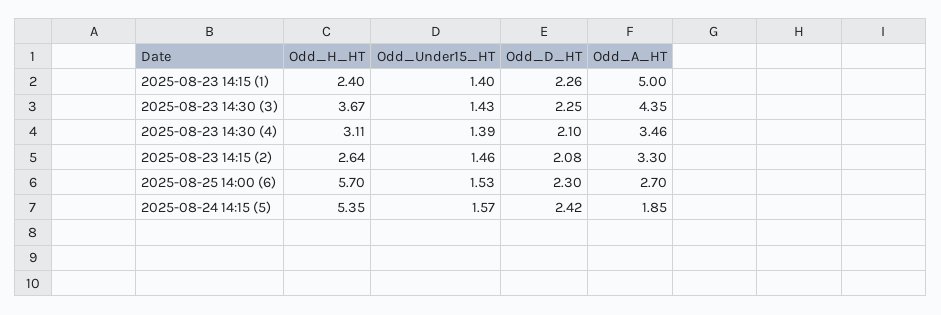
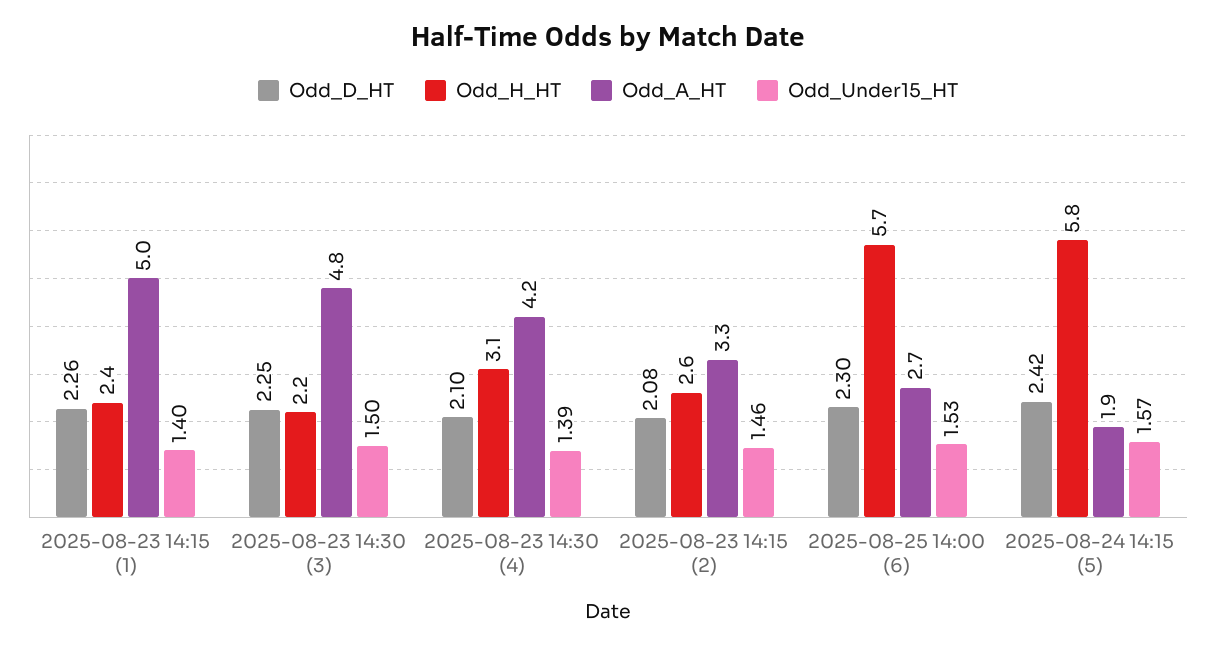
Odd_H_HT, 2025-08-23 14:30 (3): 3.67 -> 2.2
Odd_Under15_HT, 2025-08-23 14:30 (3): 1.43 -> 1.5
Odd_A_HT, 2025-08-23 14:30 (3): 4.35 -> 4.8
Odd_A_HT, 2025-08-23 14:30 (4): 3.46 -> 4.2
Odd_H_HT, 2025-08-24 14:15 (5): 5.35 -> 5.8

